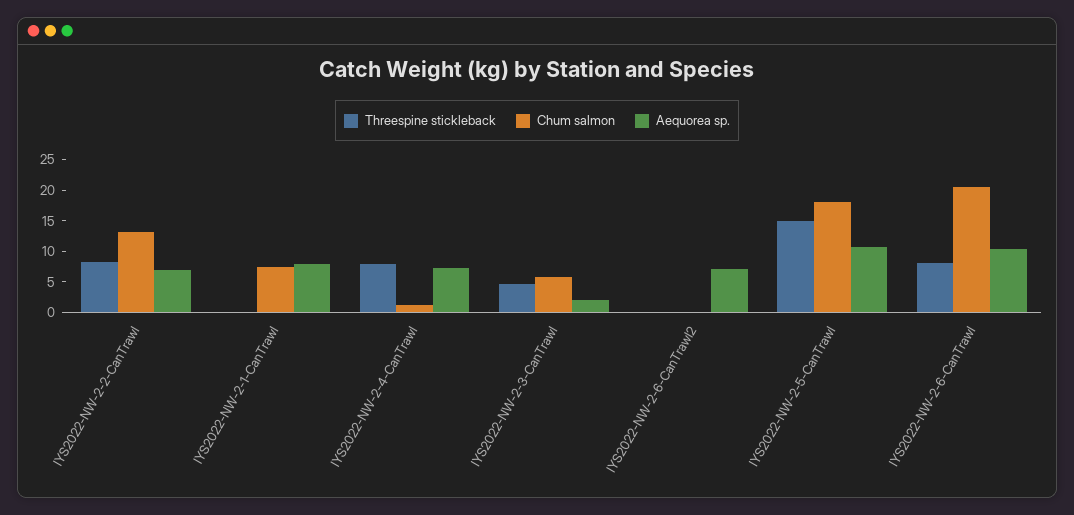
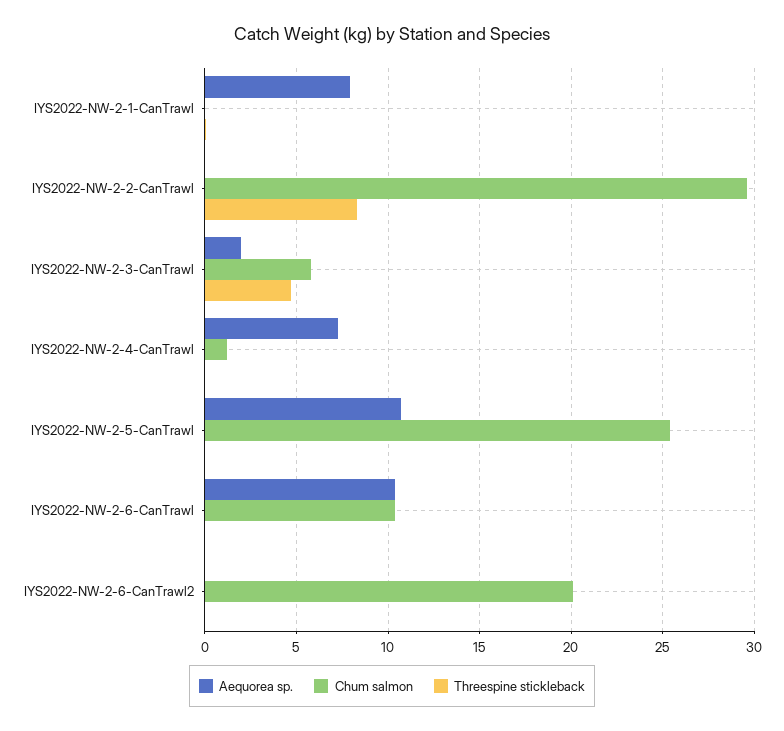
Chum salmon, IYS2022-NW-2-2-CanTrawl: 12.5 -> 29.5
Aequorea sp., IYS2022-NW-2-2-CanTrawl: 7.5 -> 0
Chum salmon, IYS2022-NW-2-1-CanTrawl: 7.5 -> 0
Threespine stickleback, IYS2022-NW-2-4-CanTrawl: 7.5 -> 0
Chum salmon, IYS2022-NW-2-6-CanTrawl2: 0 -> 20
Aequorea sp., IYS2022-NW-2-6-CanTrawl2: 7.5 -> 0
Threespine stickleback, IYS2022-NW-2-5-CanTrawl: 15 -> 0
Chum salmon, IYS2022-NW-2-5-CanTrawl: 17.5 -> 25.5
Threespine stickleback, IYS2022-NW-2-6-CanTrawl: 7.5 -> 0
Chum salmon, IYS2022-NW-2-6-CanTrawl: 20 -> 10.5

